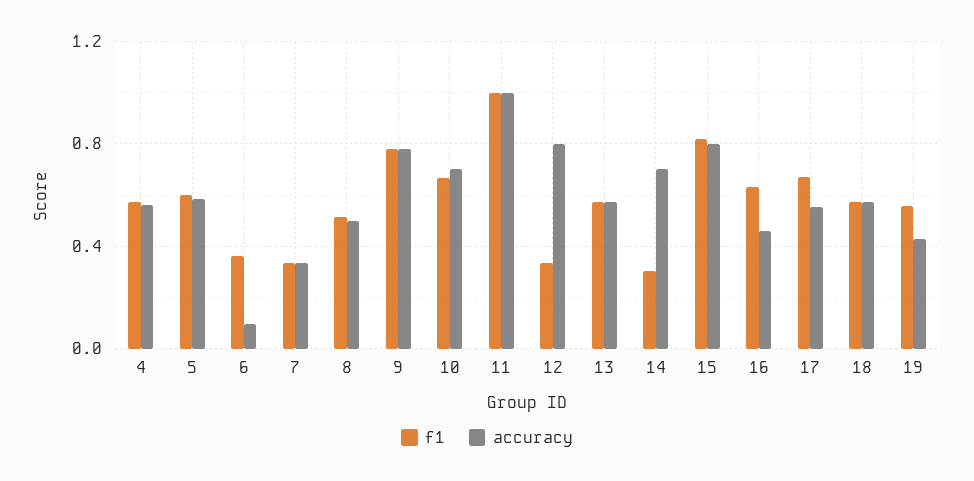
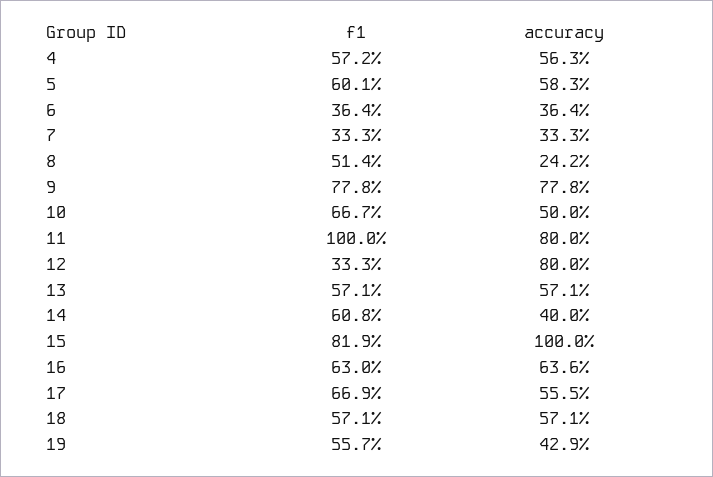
accuracy, 6: 0.1 -> 0.364
accuracy, 8: 0.5 -> 0.242
accuracy, 10: 0.7 -> 0.5
accuracy, 11: 1 -> 0.8
f1, 14: 0.3 -> 0.608
accuracy, 14: 0.7 -> 0.4
accuracy, 15: 0.8 -> 1
accuracy, 16: 0.45 -> 0.636

